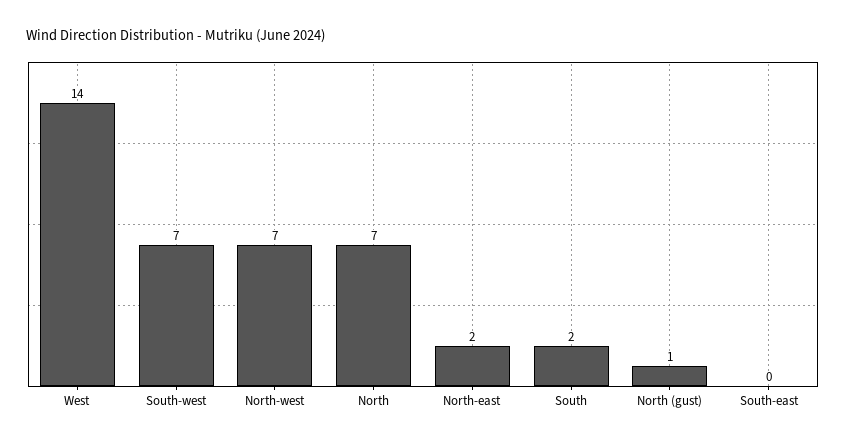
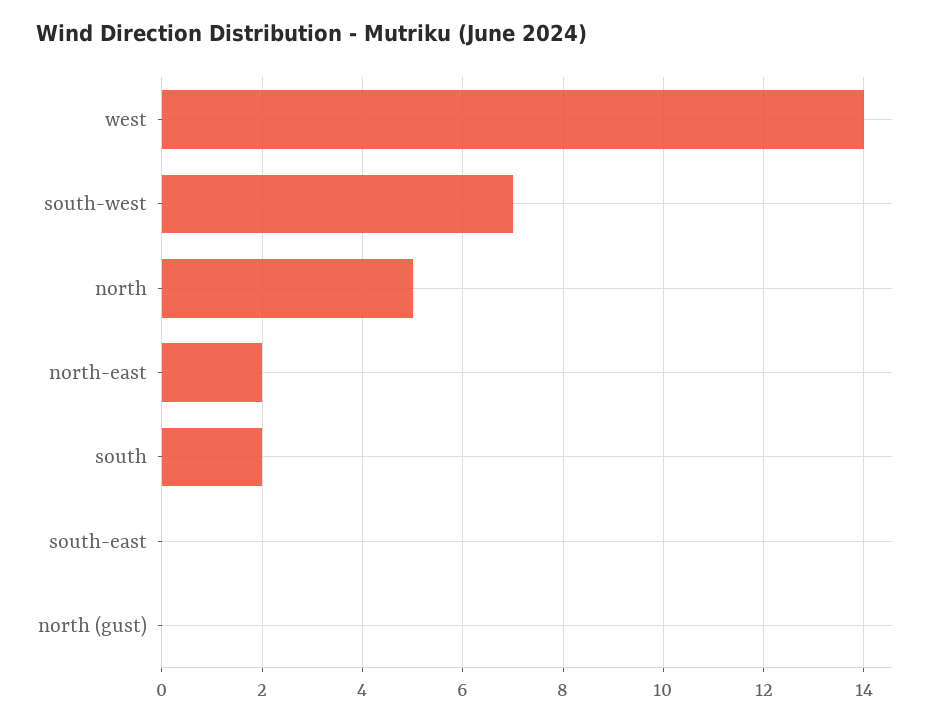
North-west: 7 -> none
North: 7 -> 5
North (gust): 1 -> 0

